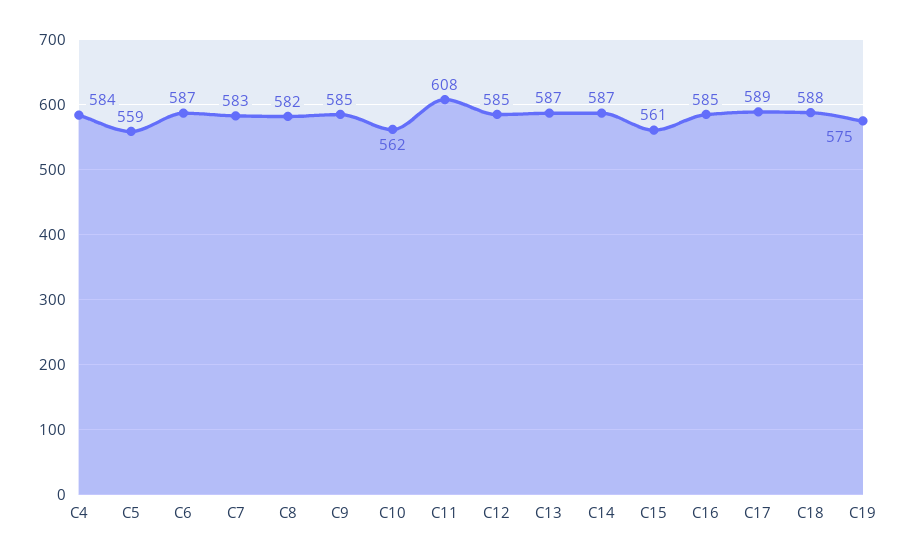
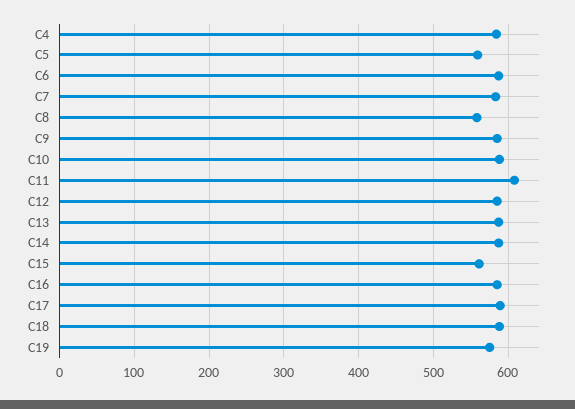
C8: 582 -> 560
C10: 562 -> 590

